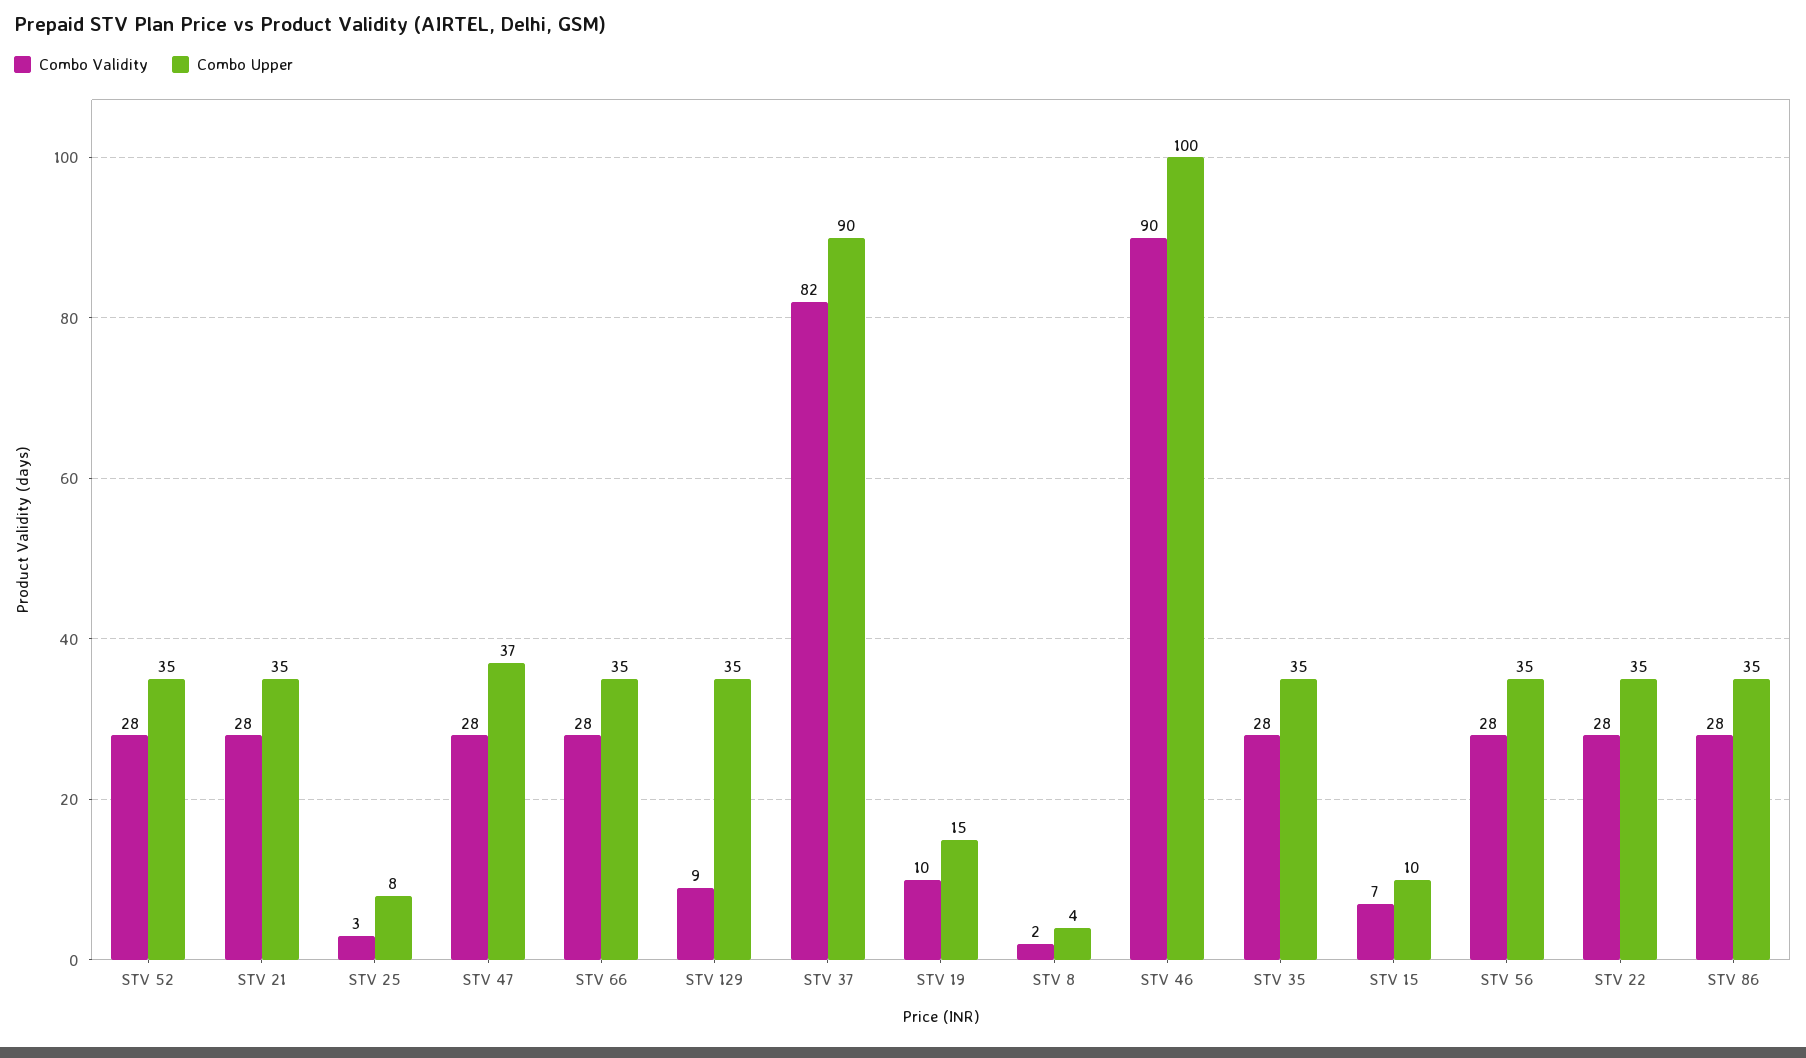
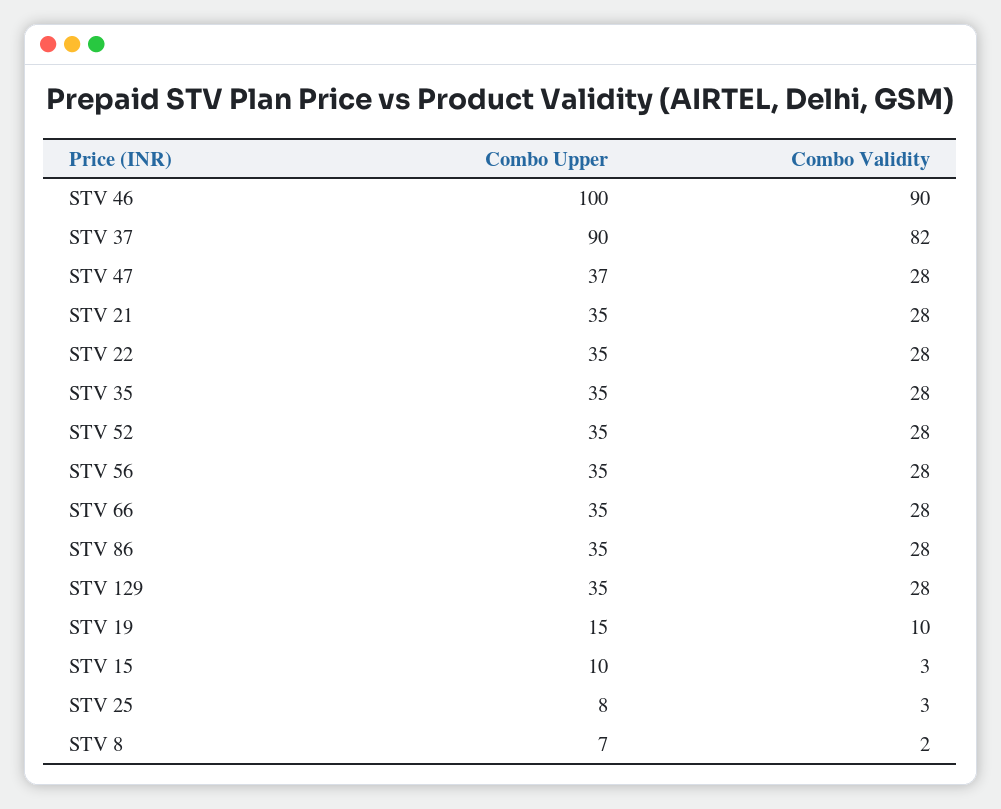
Combo Validity, STV 129: 9 -> 28
Combo Upper, STV 8: 4 -> 7
Combo Validity, STV 15: 7 -> 3

